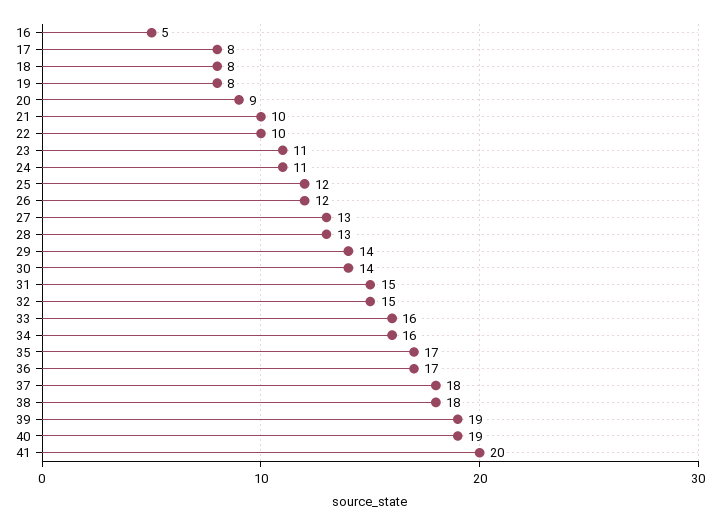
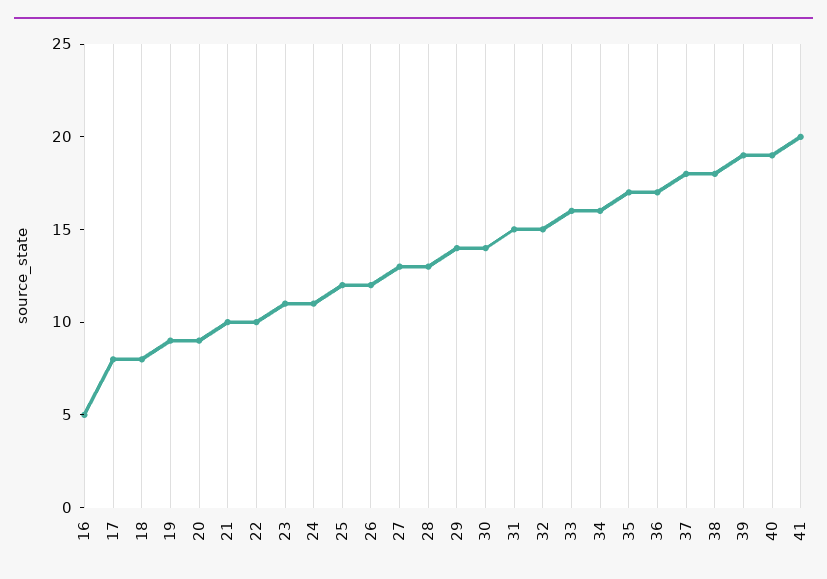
19: 8 -> 9

